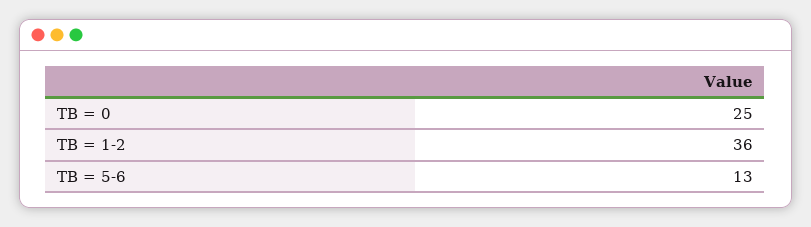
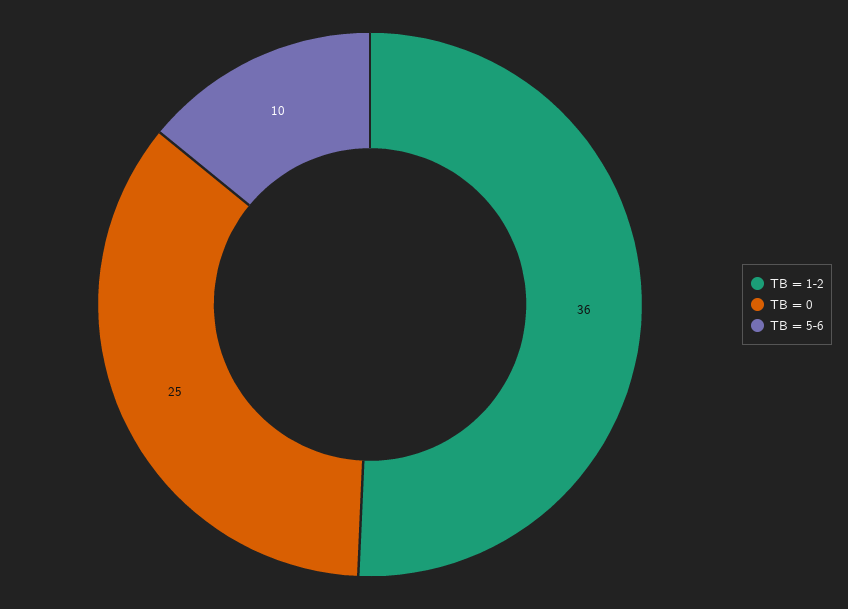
TB = 5-6: 13 -> 10

